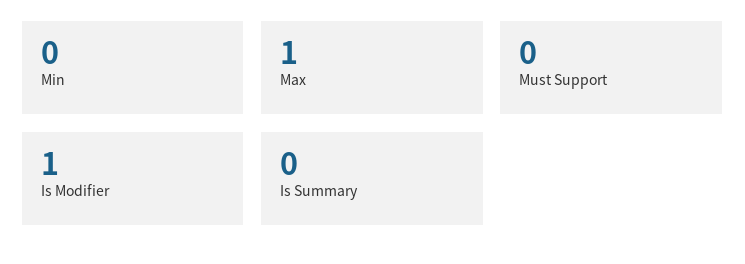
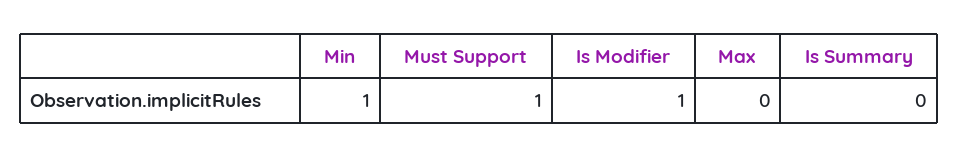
Min: 0 -> 1
Max: 1 -> 0
Must Support: 0 -> 1

